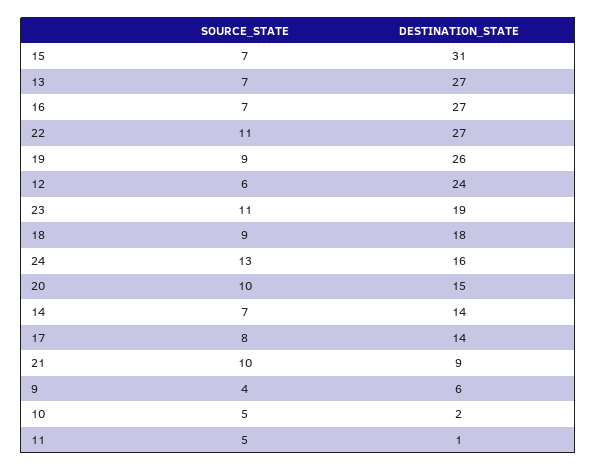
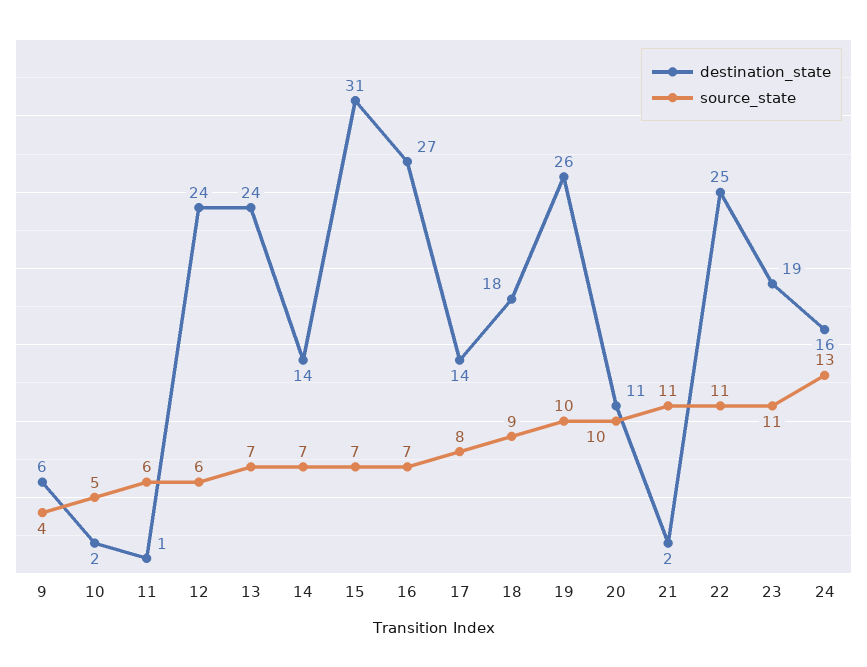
DESTINATION_STATE, 13: 27 -> 24
DESTINATION_STATE, 22: 27 -> 25
SOURCE_STATE, 19: 9 -> 10
DESTINATION_STATE, 20: 15 -> 11
SOURCE_STATE, 21: 10 -> 11
DESTINATION_STATE, 21: 9 -> 2
SOURCE_STATE, 11: 5 -> 6

